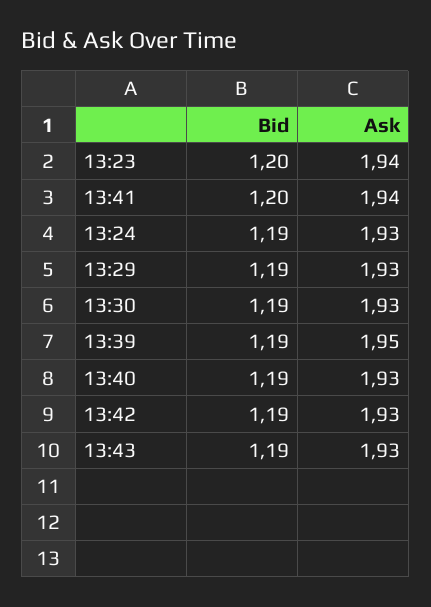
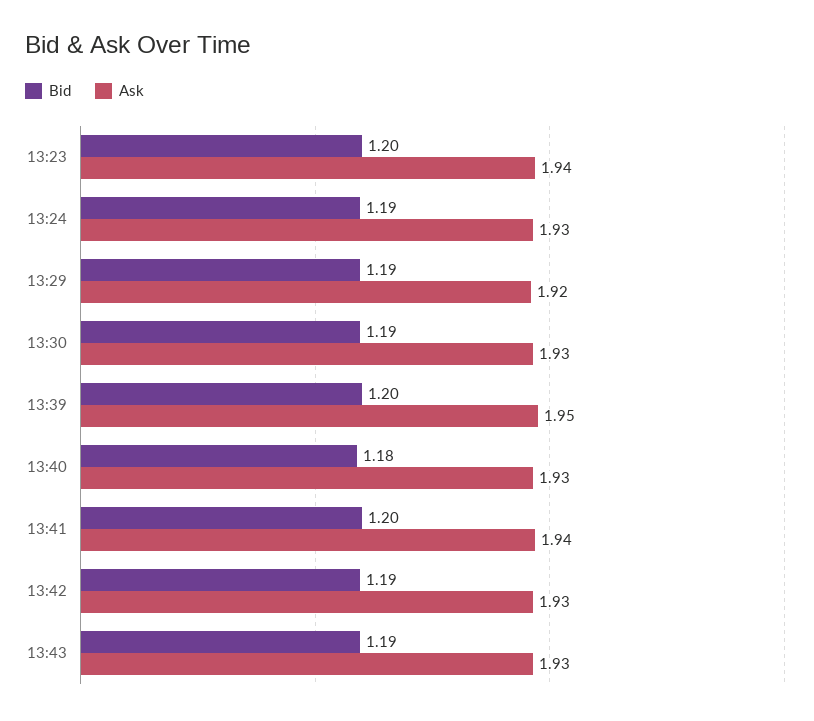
Ask, 13:29: 1.93 -> 1.92
Bid, 13:39: 1.19 -> 1.2
Bid, 13:40: 1.19 -> 1.18

